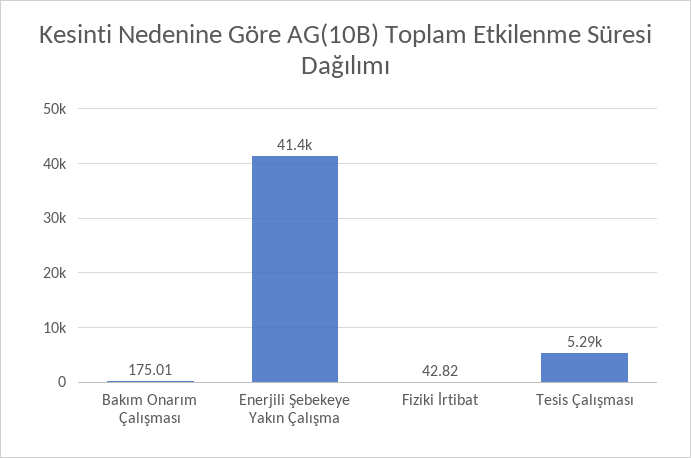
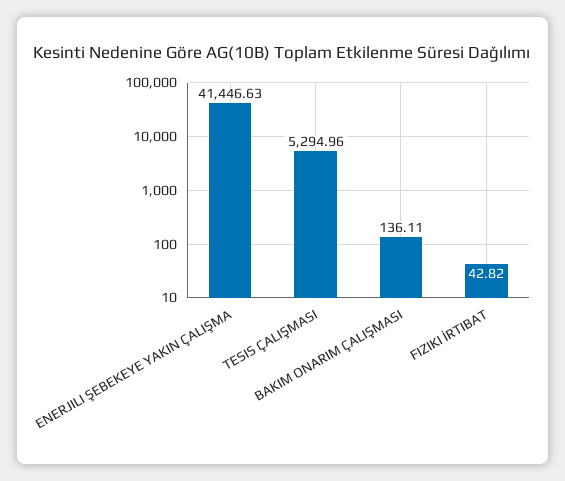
Bakım Onarım Çalışması: 175.01 -> 136.11

